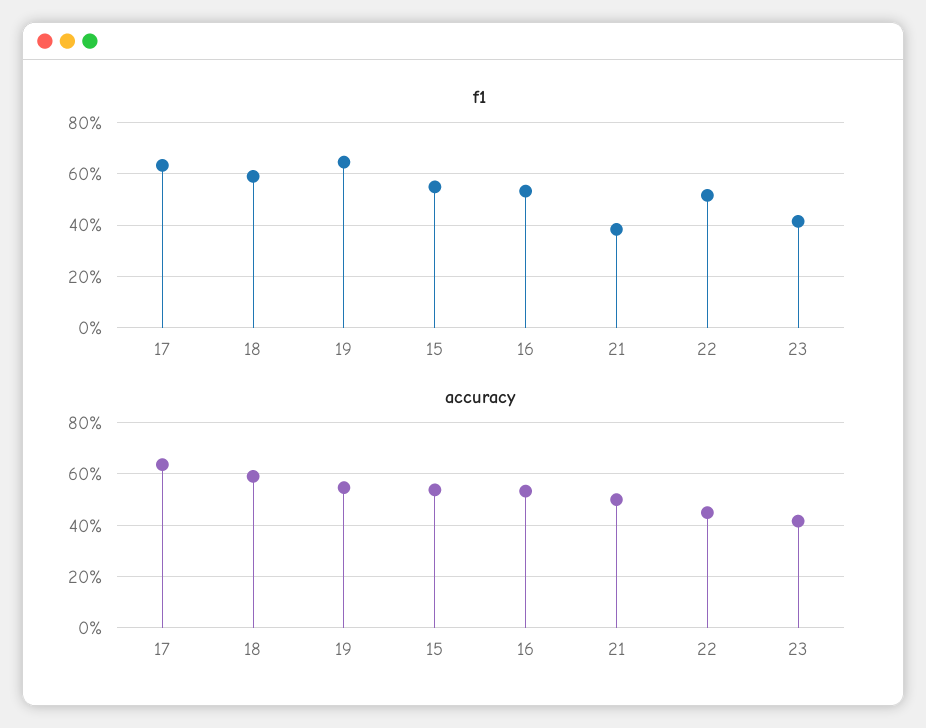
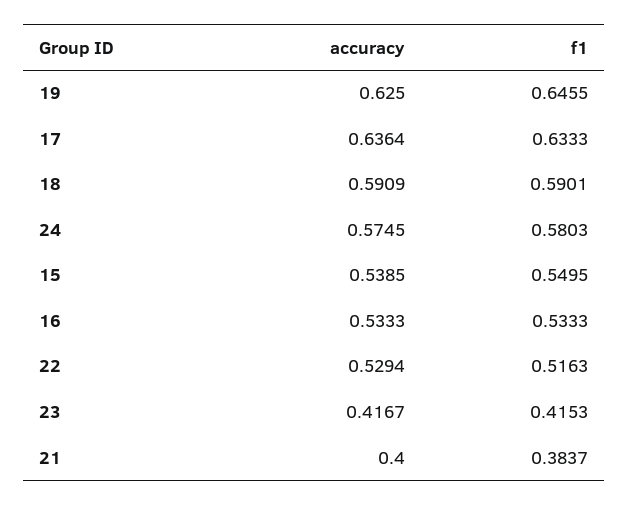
accuracy, 19: 0.55 -> 0.625
accuracy, 21: 0.5 -> 0.4
accuracy, 22: 0.45 -> 0.5294
accuracy, 24: none -> 0.5745
f1, 24: none -> 0.5803

